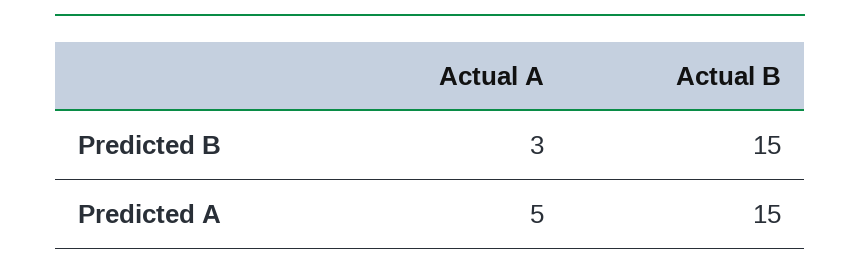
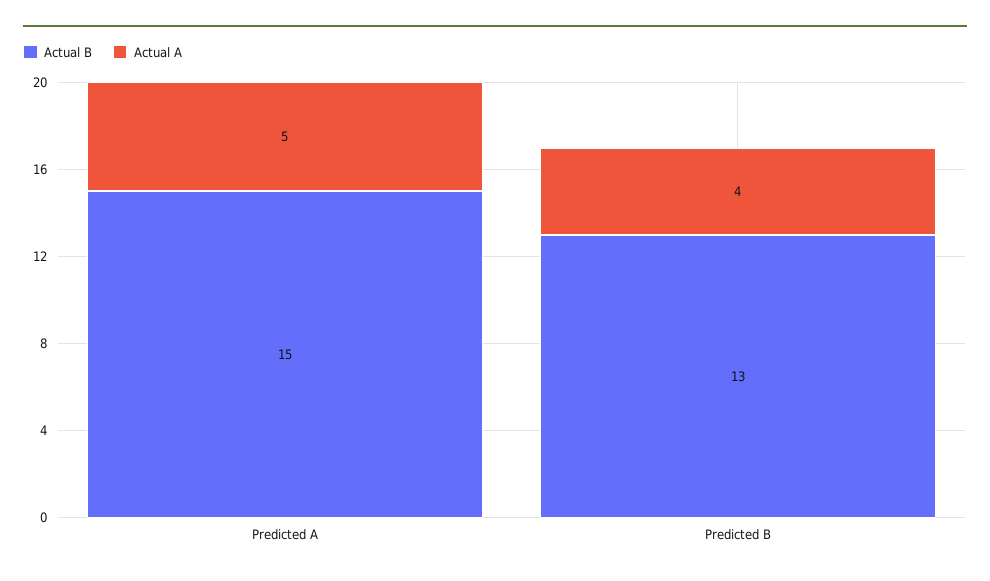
Actual A, Predicted B: 3 -> 4
Actual B, Predicted B: 15 -> 13

